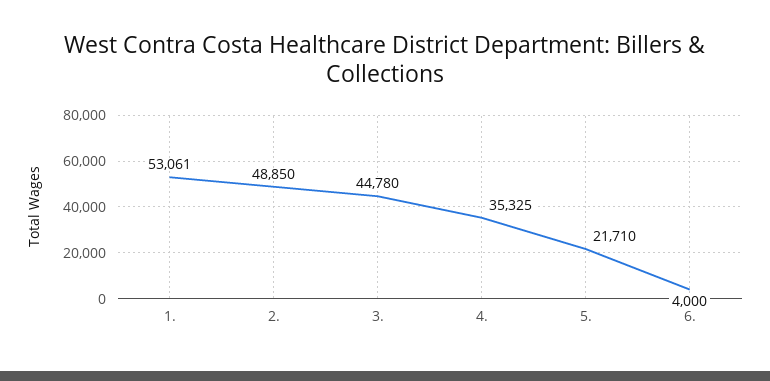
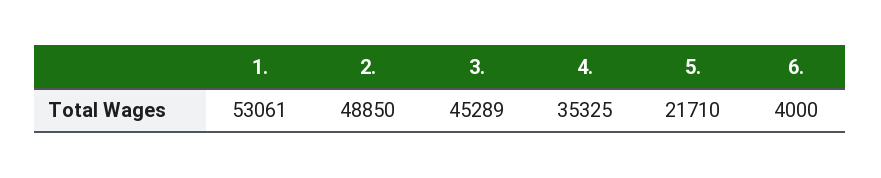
3.: 44780 -> 45289

